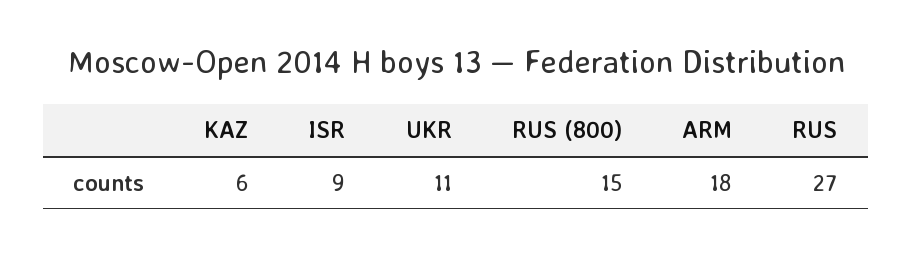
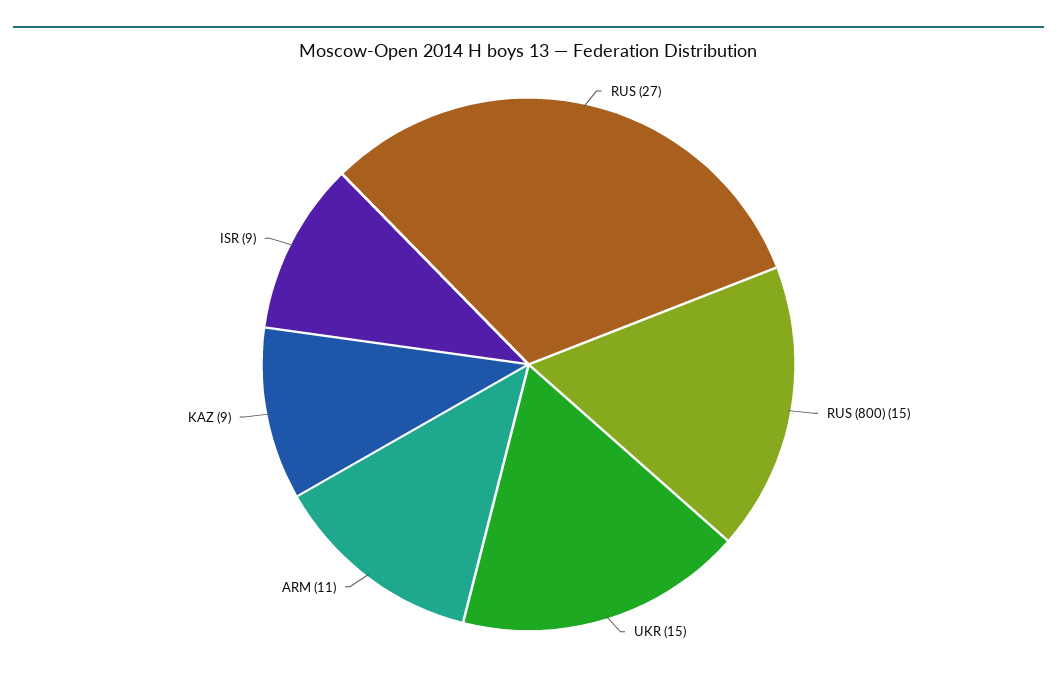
KAZ: 6 -> 9
UKR: 11 -> 15
ARM: 18 -> 11

